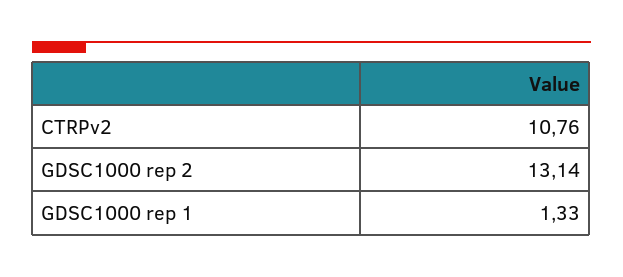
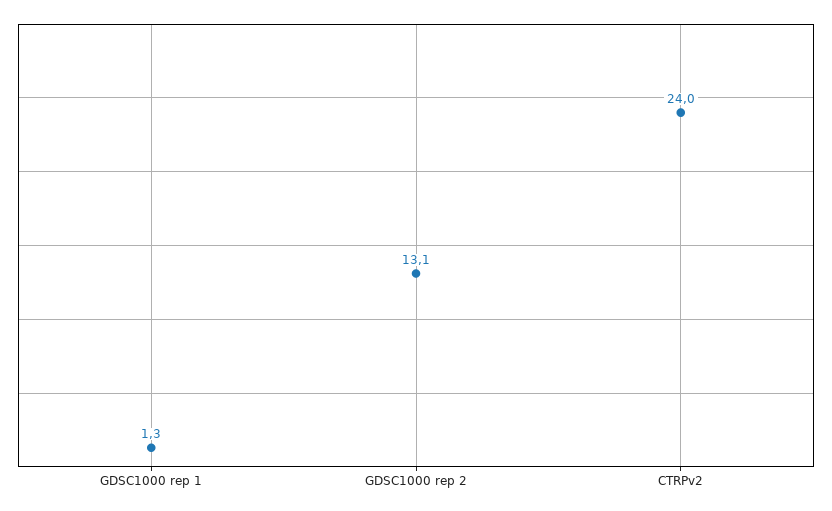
CTRPv2: 10.76 -> 24

